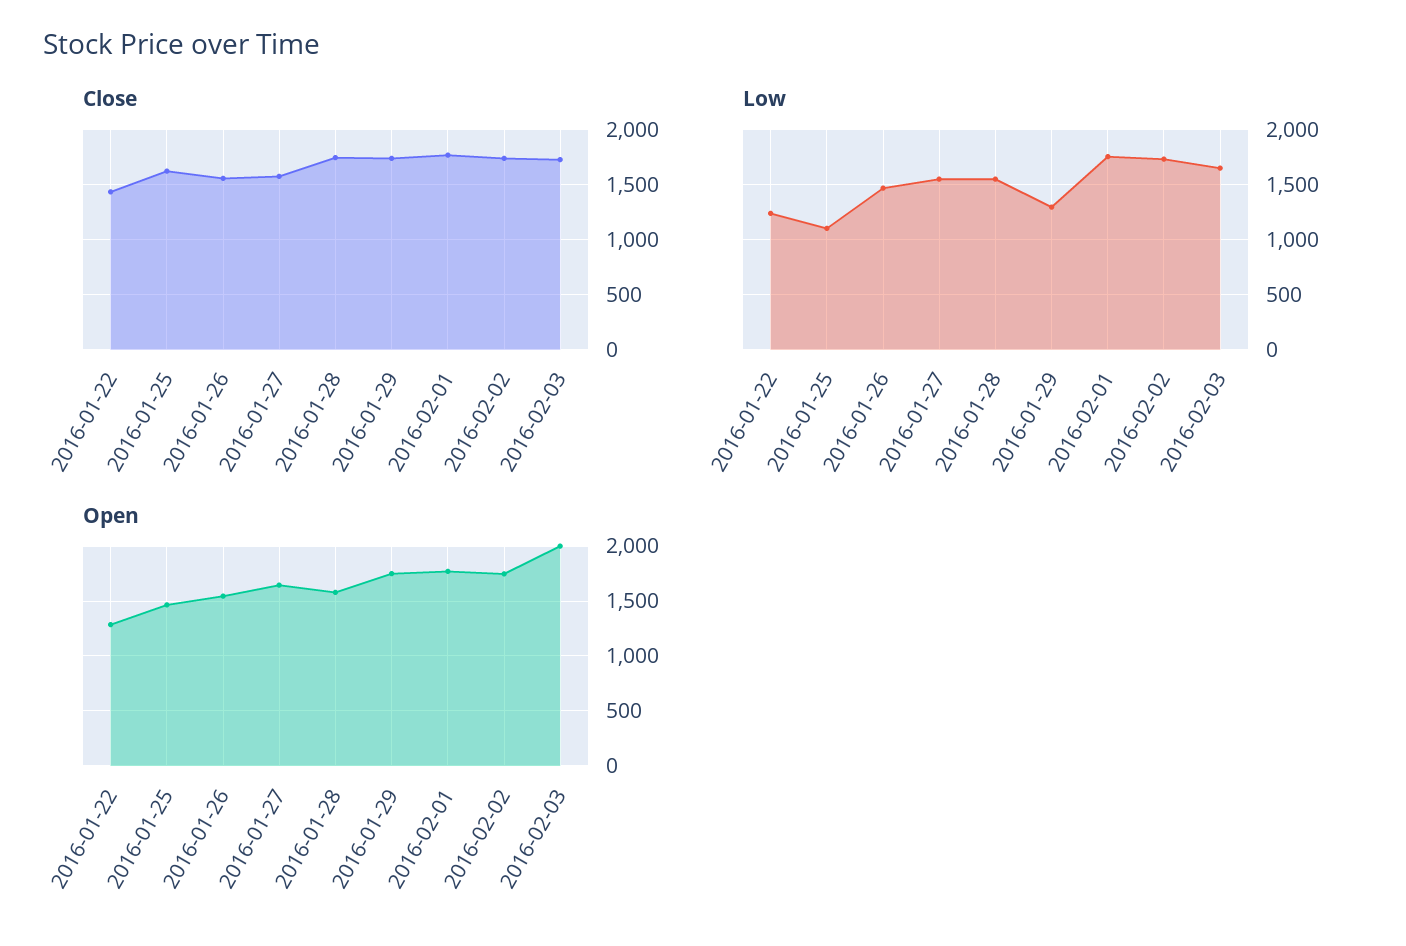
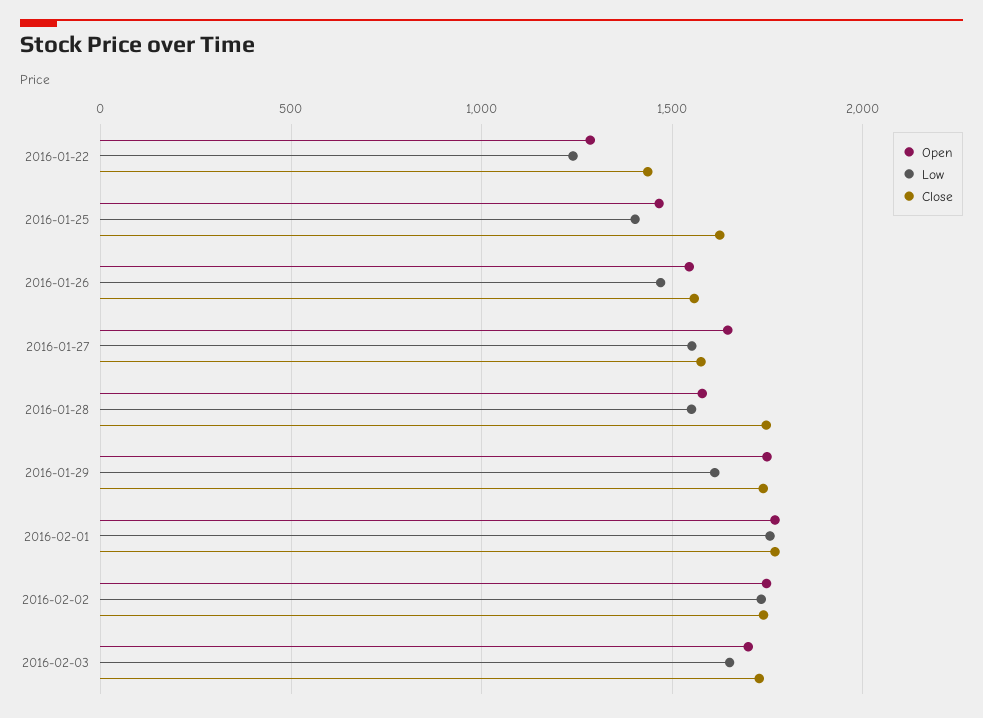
Low, 2016-01-25: 1100 -> 1400
Low, 2016-01-29: 1300 -> 1600
Open, 2016-02-03: 2000 -> 1700

